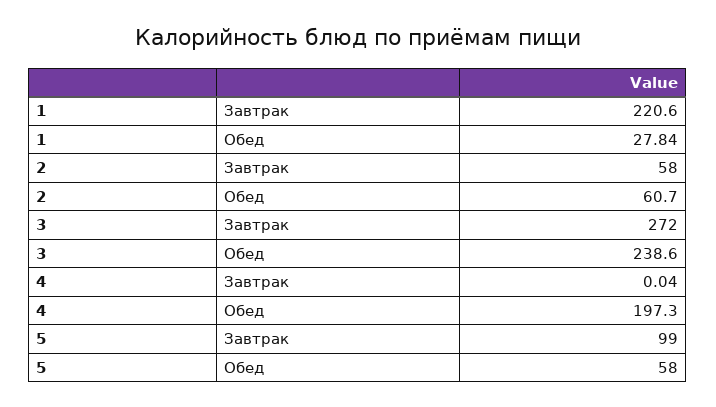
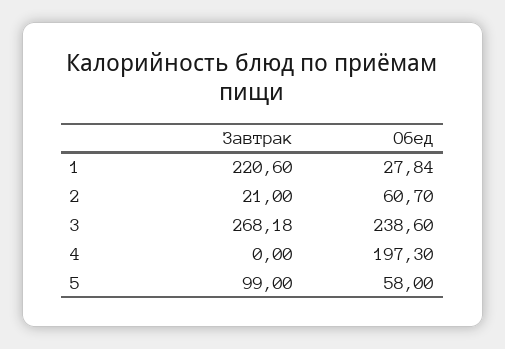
2, Завтрак: 58 -> 21
3, Завтрак: 272 -> 268.18
4, Завтрак: 0.04 -> 0

